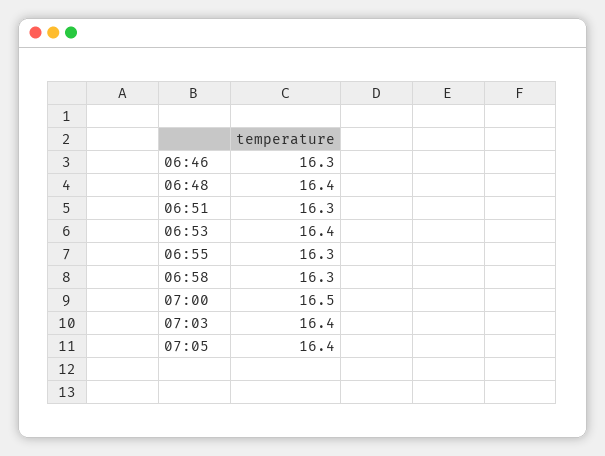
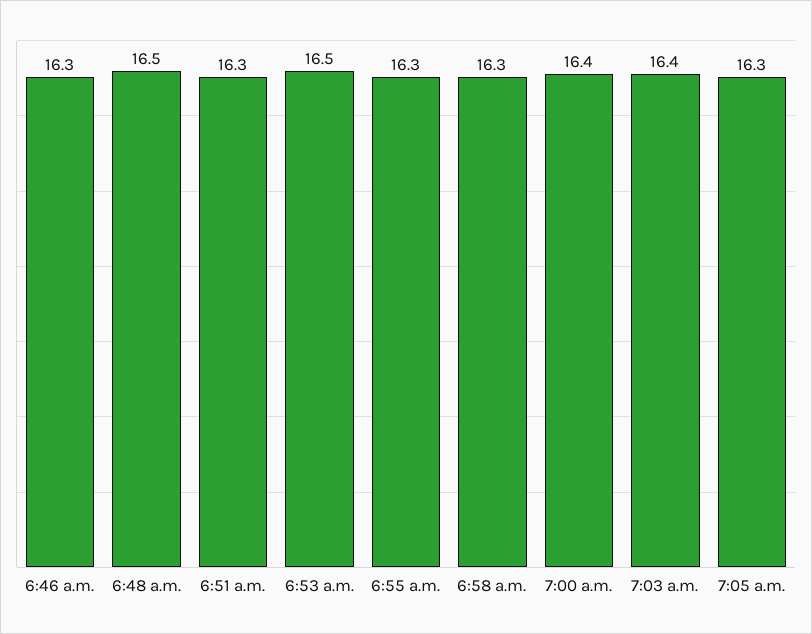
06:48: 16.4 -> 16.5
06:53: 16.4 -> 16.5
07:00: 16.5 -> 16.4
07:05: 16.4 -> 16.3

